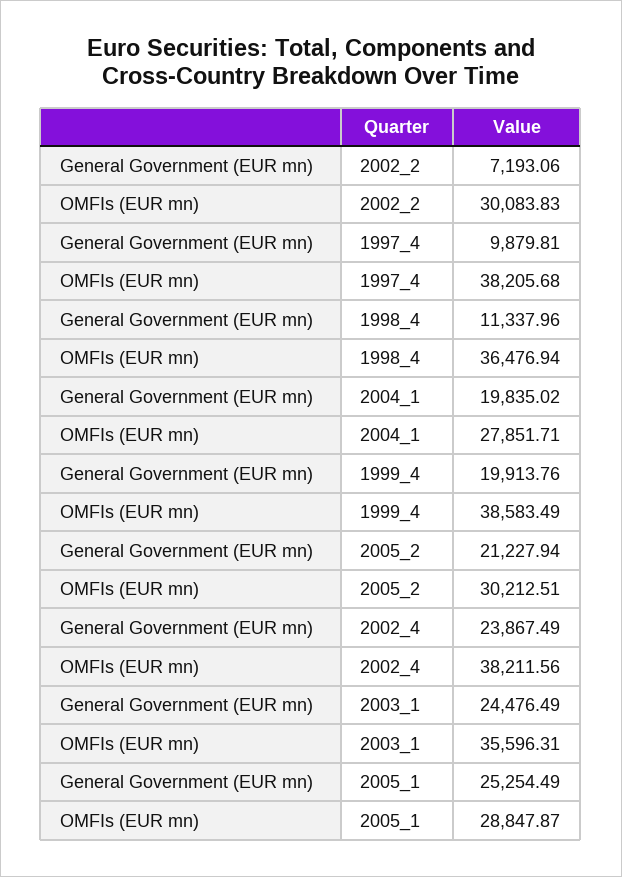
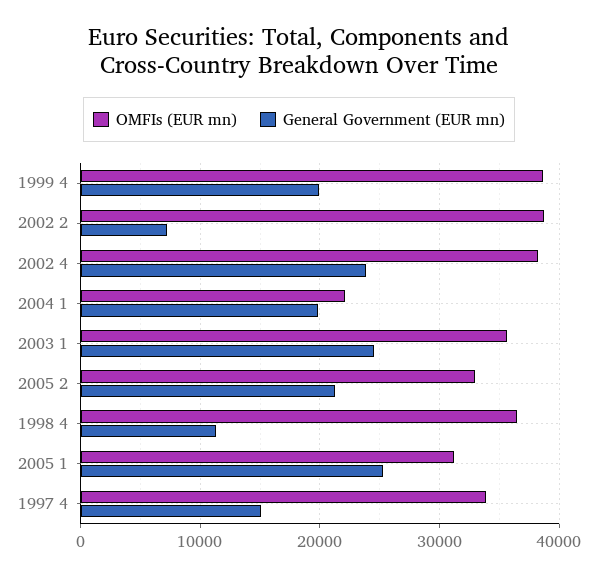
OMFIs (EUR mn), 2002_2: 30083.83 -> 39000
General Government (EUR mn), 1997_4: 9879.81 -> 15000
OMFIs (EUR mn), 1997_4: 38205.68 -> 34000
OMFIs (EUR mn), 2004_1: 27851.71 -> 22000
OMFIs (EUR mn), 2005_2: 30212.51 -> 33000
OMFIs (EUR mn), 2005_1: 28847.87 -> 31000

